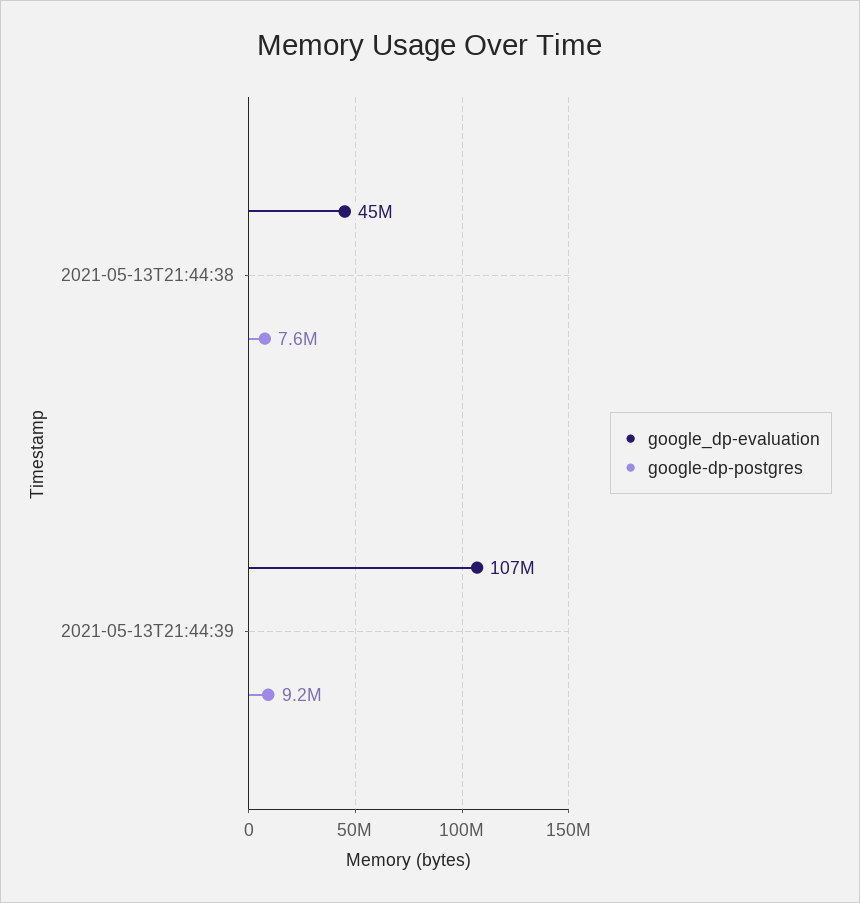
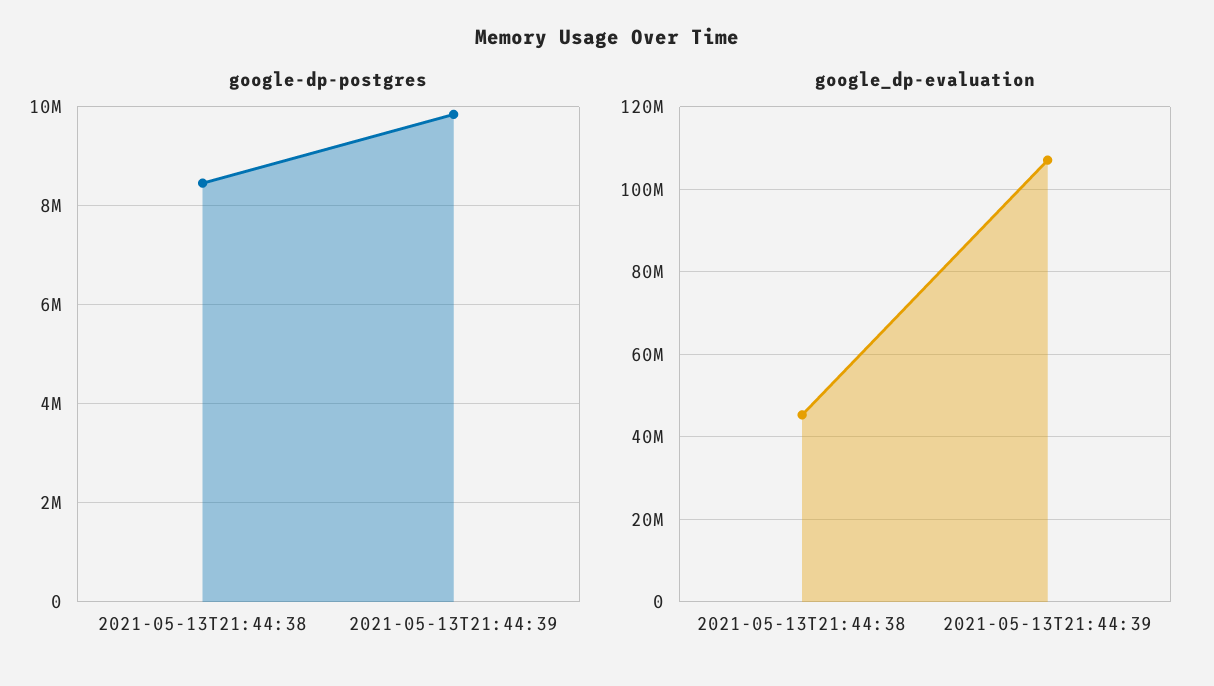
google-dp-postgres, 2021-05-13T21:44:38: 7600000 -> 8400000
google-dp-postgres, 2021-05-13T21:44:39: 9200000 -> 9800000

